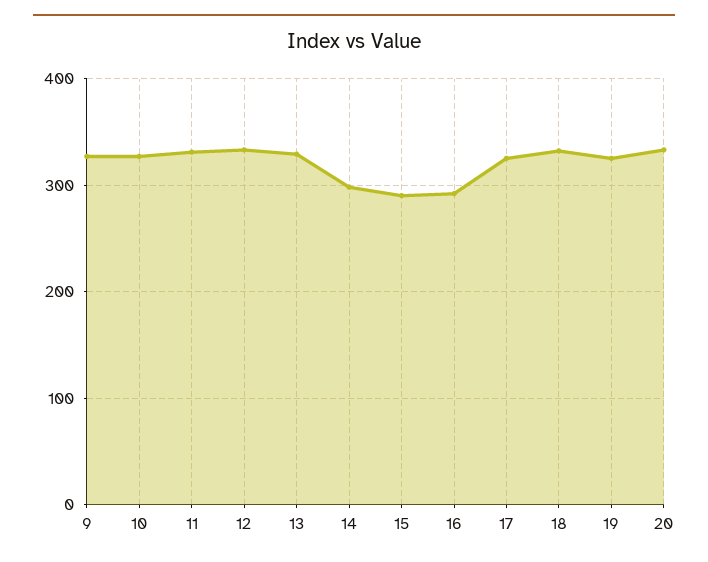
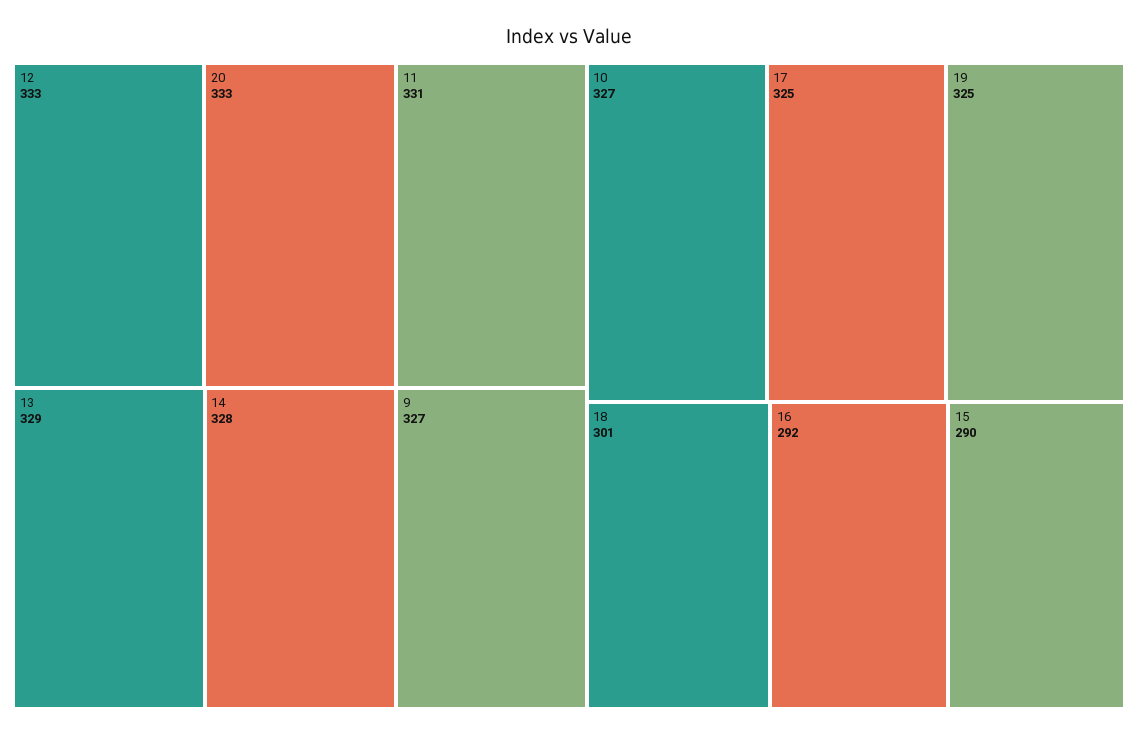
14: 300 -> 328
18: 330 -> 301

